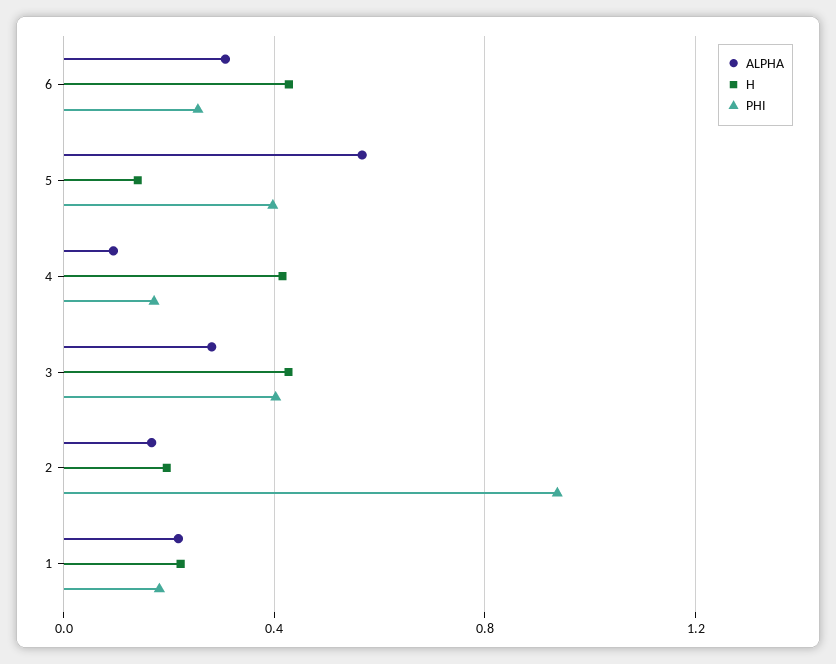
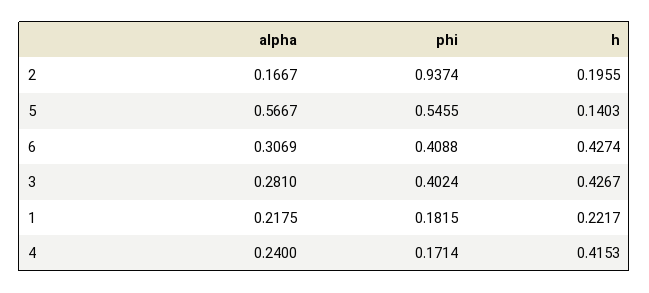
PHI, 6: 0.25 -> 0.4088
PHI, 5: 0.4 -> 0.5455
ALPHA, 4: 0.1 -> 0.24

